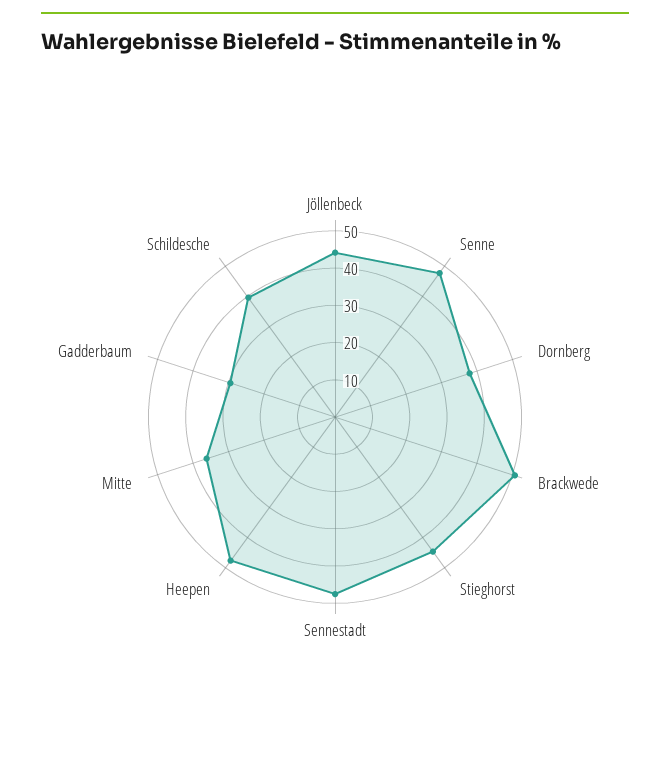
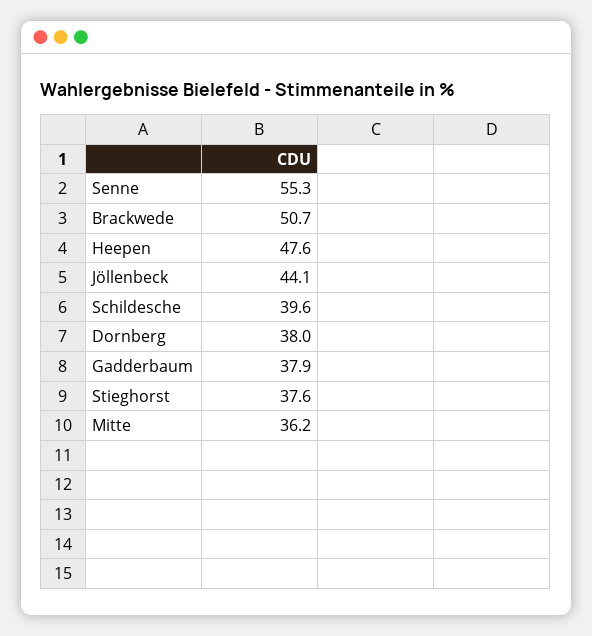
Senne: 47.5 -> 55.3
Stieghorst: 45 -> 37.6
Sennestadt: 47.5 -> none
Gadderbaum: 30 -> 37.9

